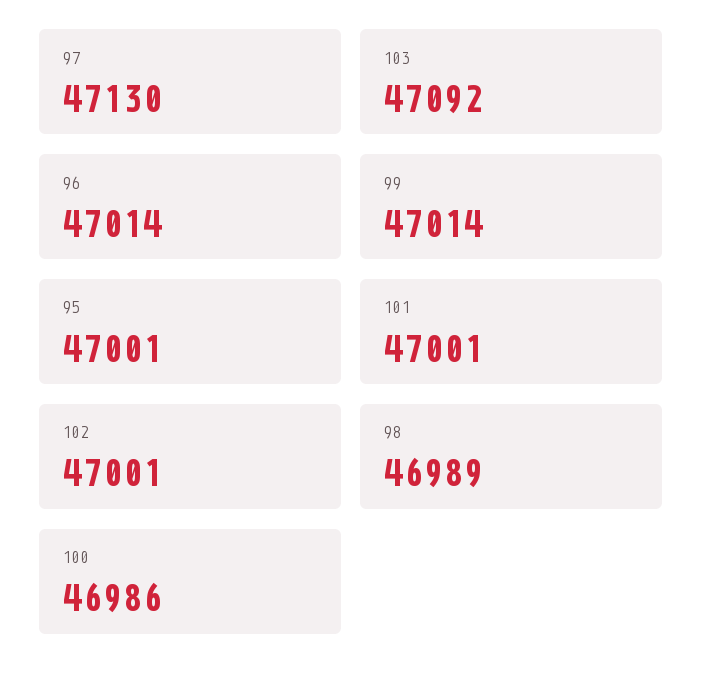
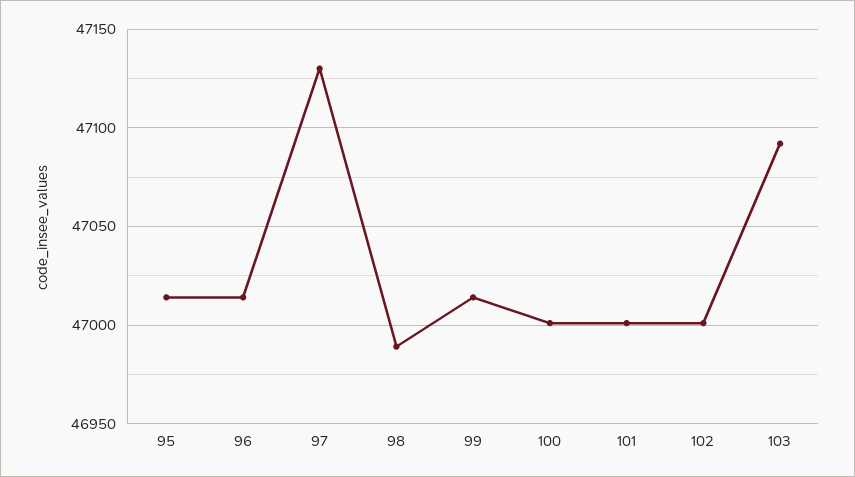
95: 47001 -> 47015
100: 46986 -> 47000

